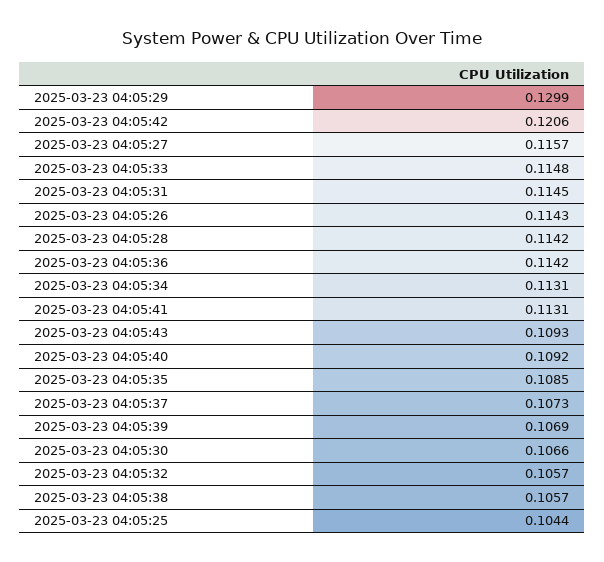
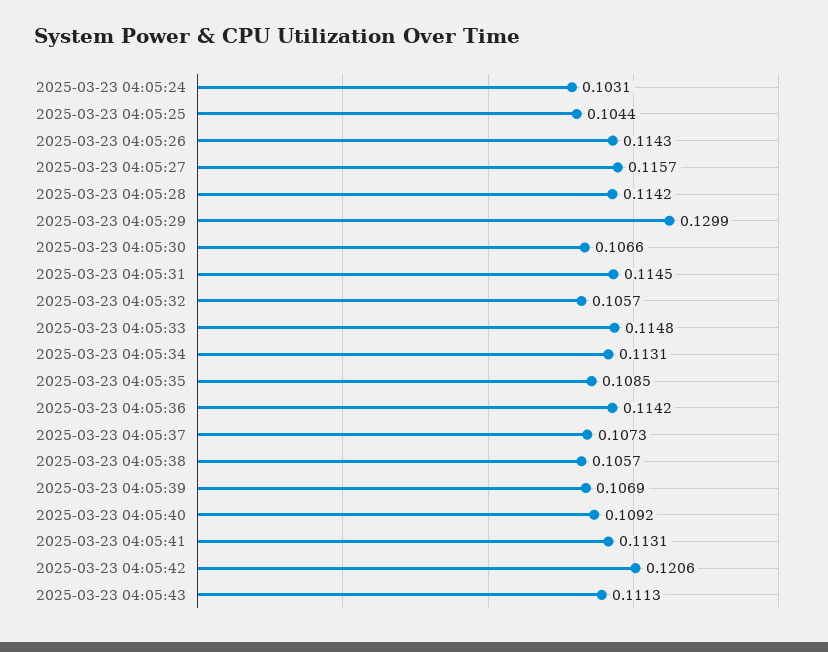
2025-03-23 04:05:43: 0.1093 -> 0.1113
2025-03-23 04:05:24: none -> 0.1031

